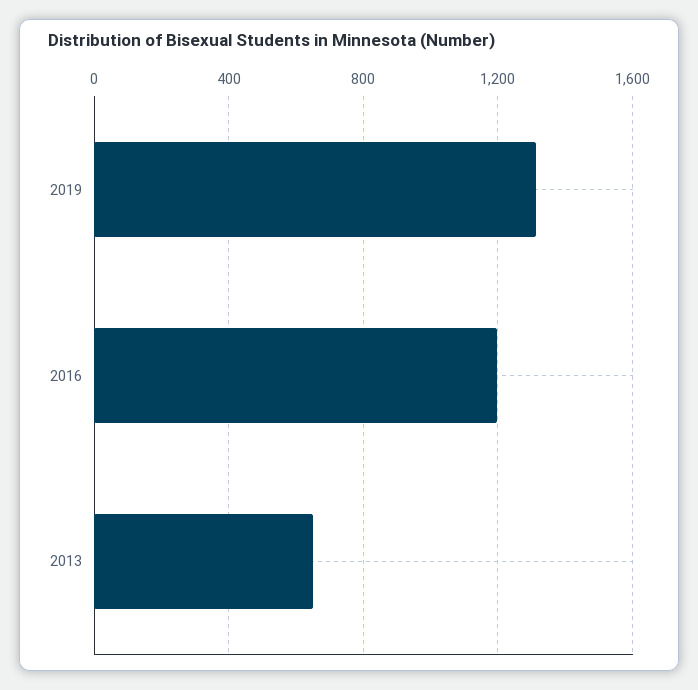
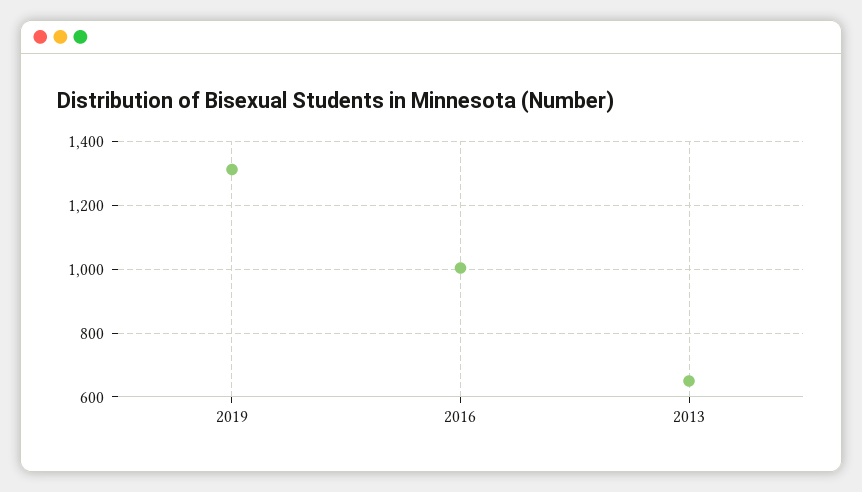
2016: 1200 -> 1000

